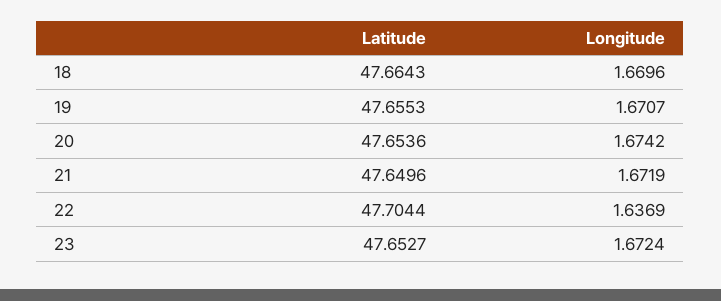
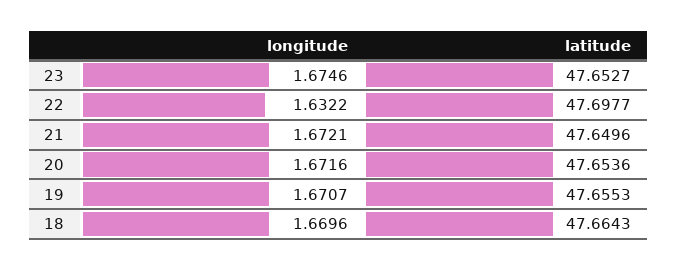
Longitude, 20: 1.6742 -> 1.6716
Longitude, 21: 1.6719 -> 1.6721
Latitude, 22: 47.7044 -> 47.6977
Longitude, 22: 1.6369 -> 1.6322
Longitude, 23: 1.6724 -> 1.6746

